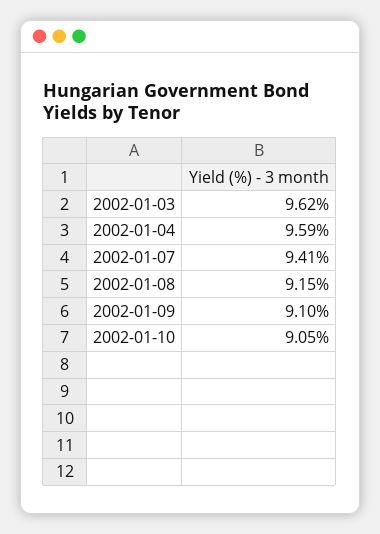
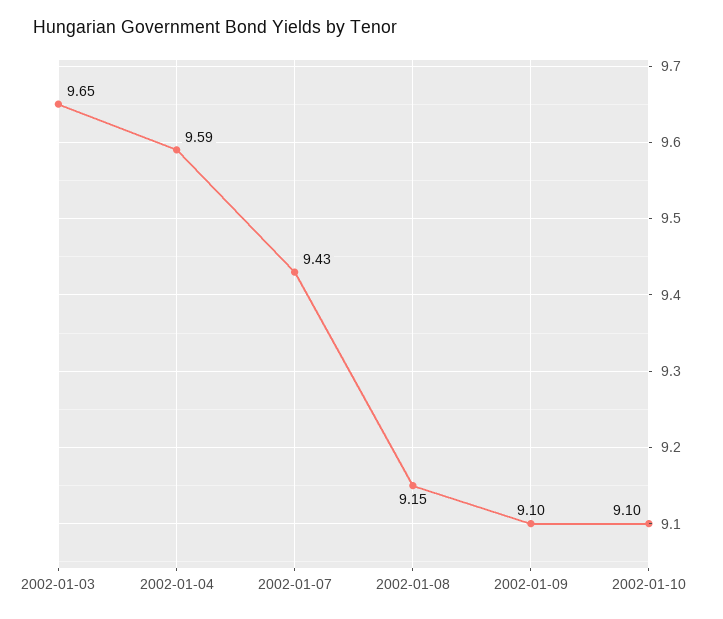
2002-01-03: 9.62 -> 9.65
2002-01-07: 9.41 -> 9.43
2002-01-10: 9.05 -> 9.1

